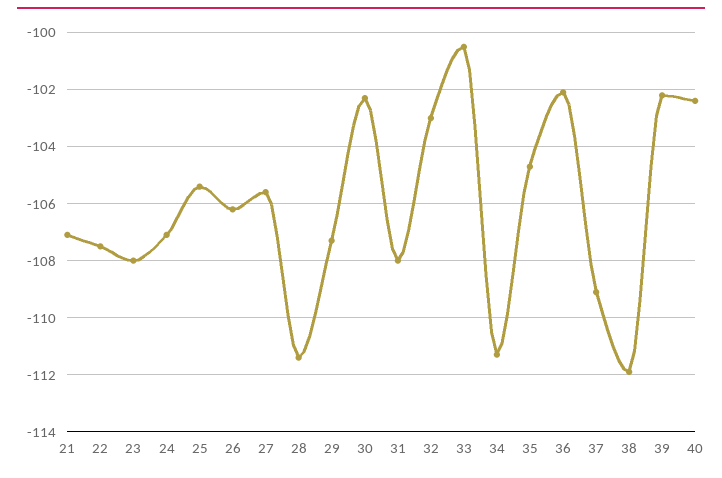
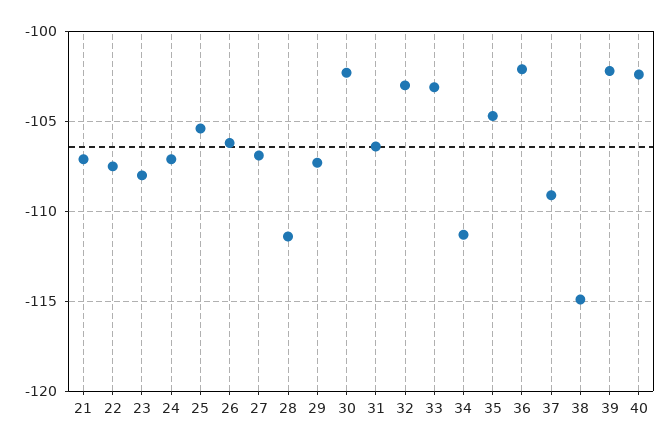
27: -105.5 -> -107
31: -108 -> -106.5
33: -100.5 -> -103
38: -112 -> -115

